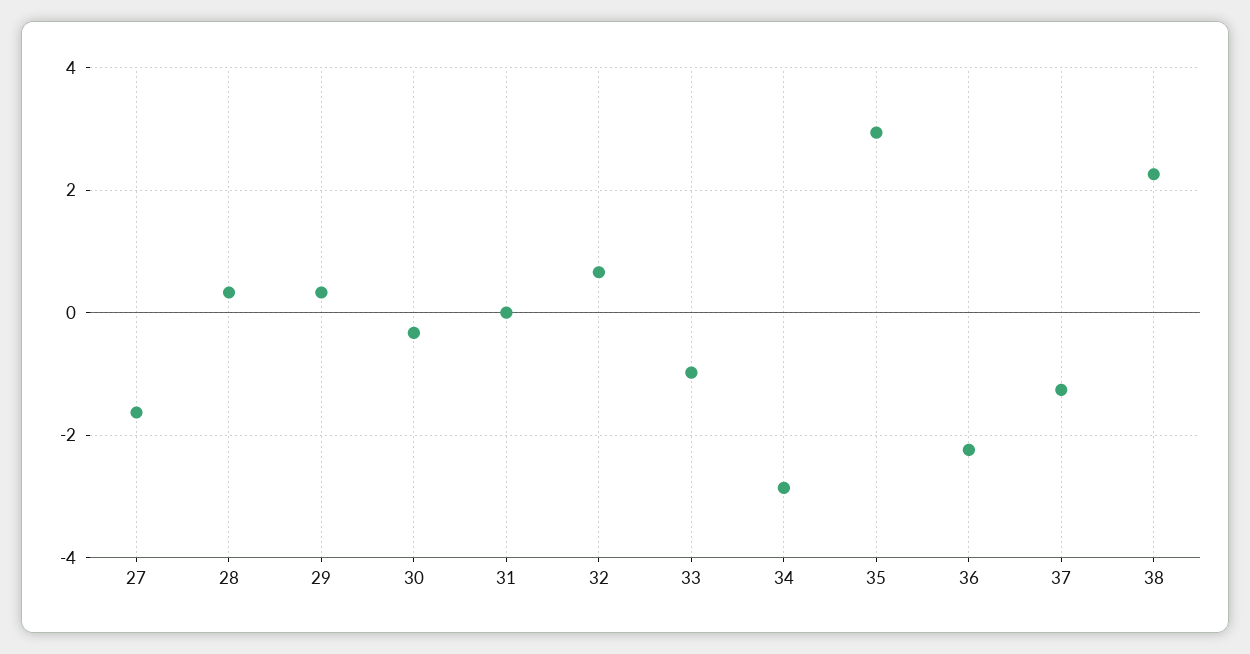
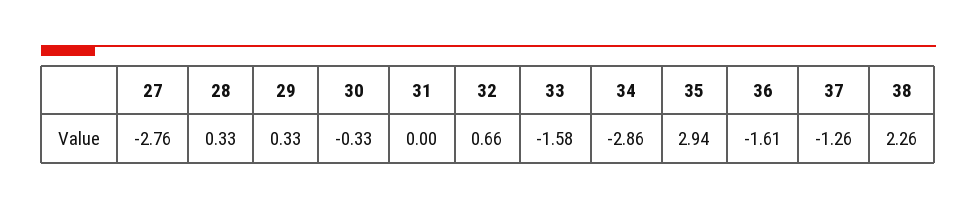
27: -1.6 -> -2.76
33: -1 -> -1.58
36: -2.2 -> -1.61

